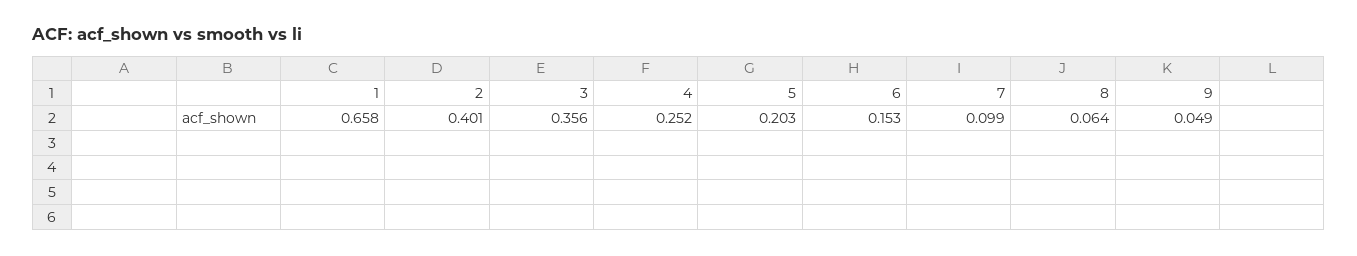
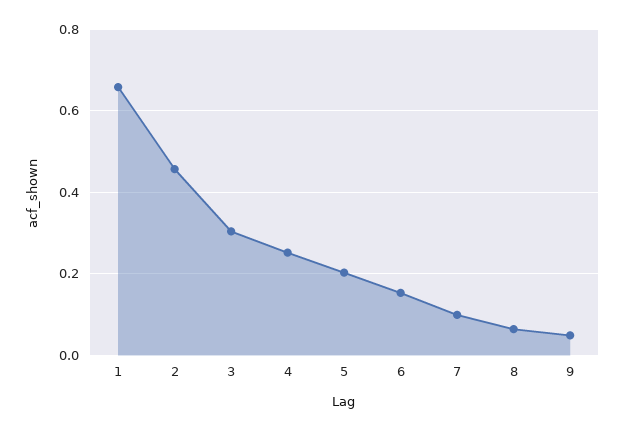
2: 0.401 -> 0.46
3: 0.356 -> 0.3

